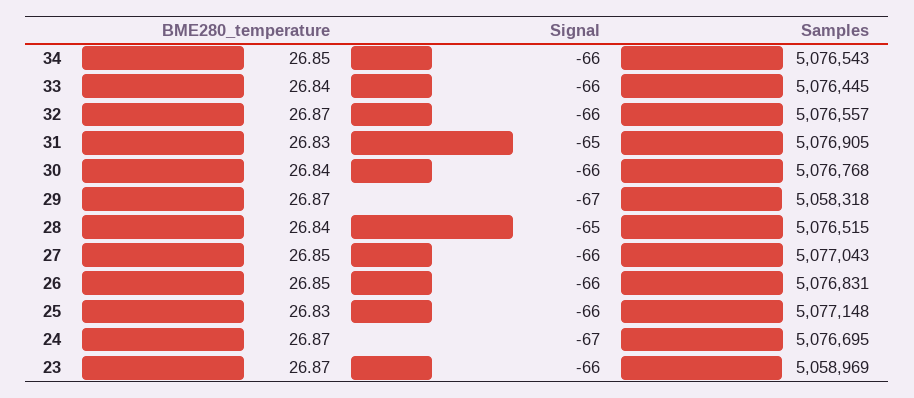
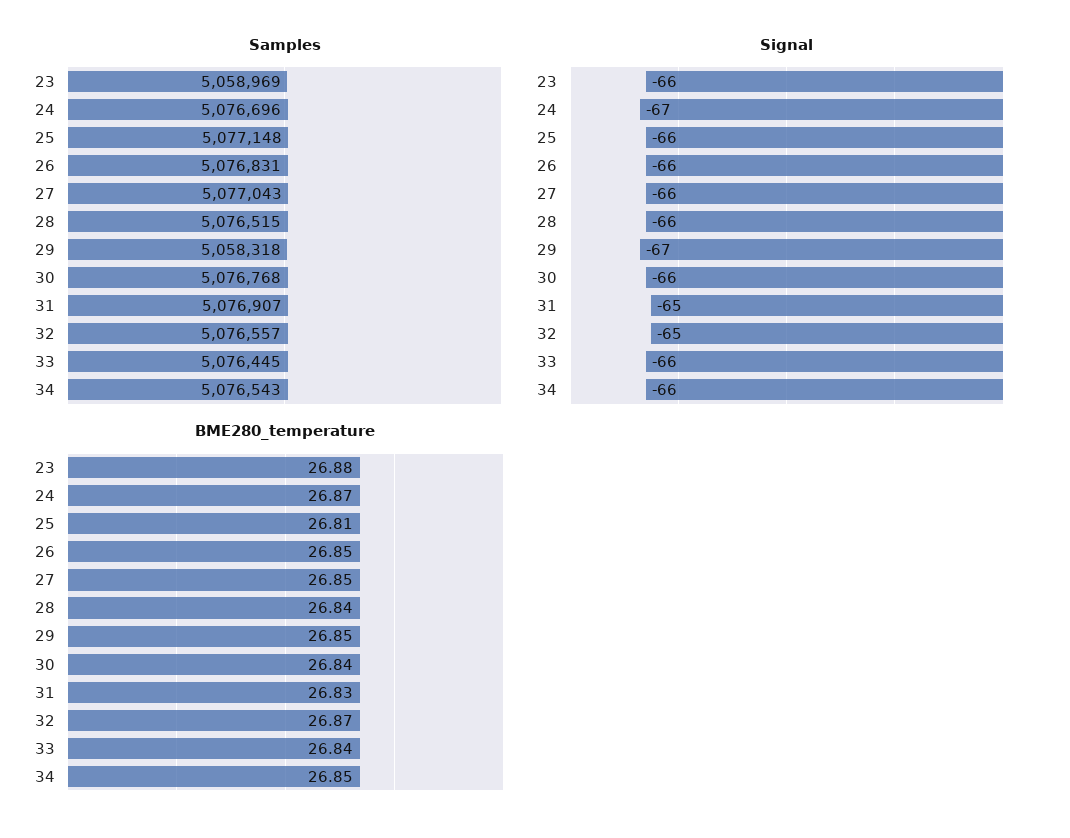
Signal, 32: -66 -> -65
Samples, 31: 5076905 -> 5076907
BME280_temperature, 29: 26.87 -> 26.85
Signal, 28: -65 -> -66
BME280_temperature, 25: 26.83 -> 26.81
Samples, 24: 5076695 -> 5076696
BME280_temperature, 23: 26.87 -> 26.88

